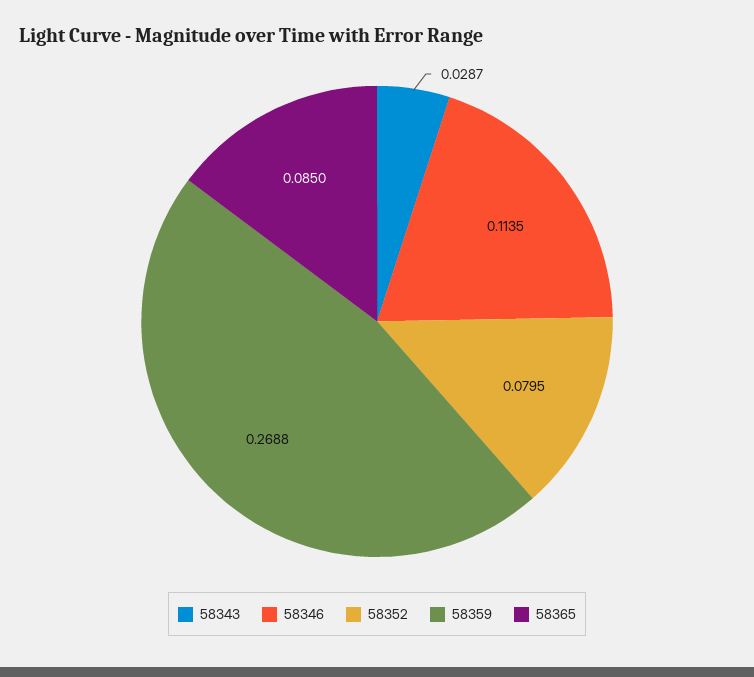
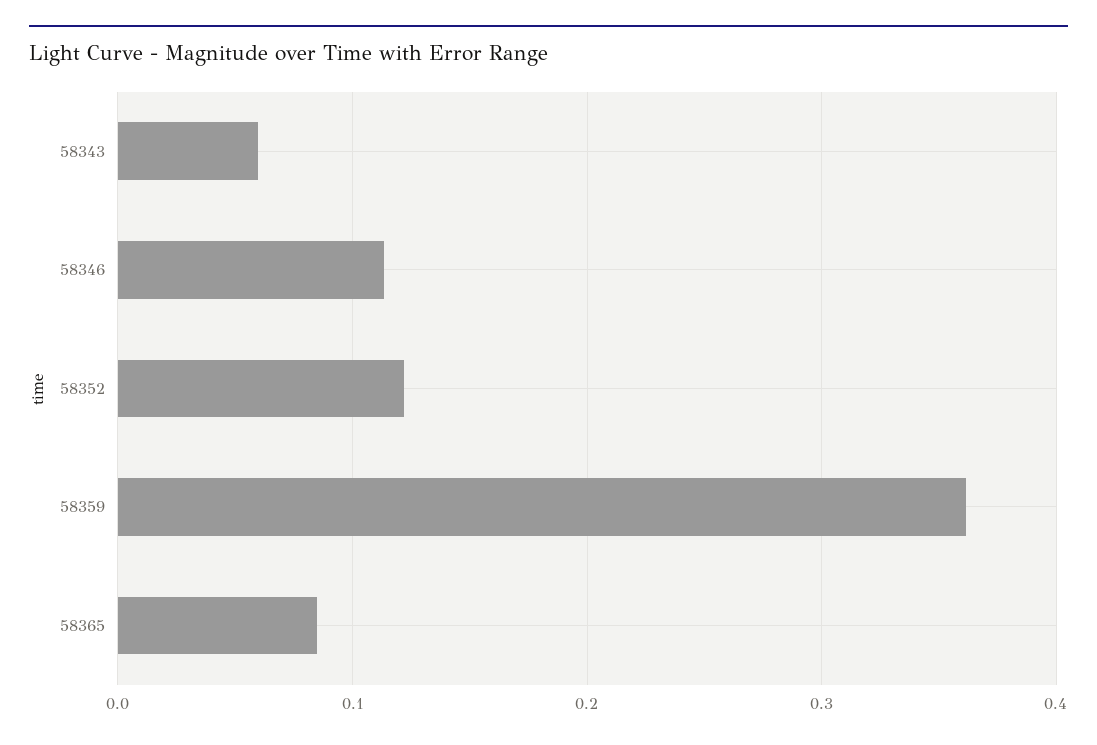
58343: 0.0287 -> 0.06
58352: 0.0795 -> 0.12
58359: 0.2688 -> 0.36

